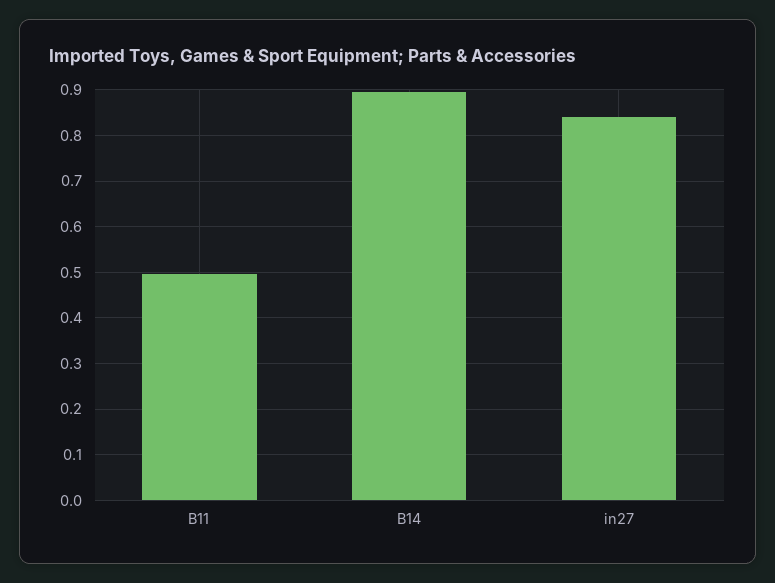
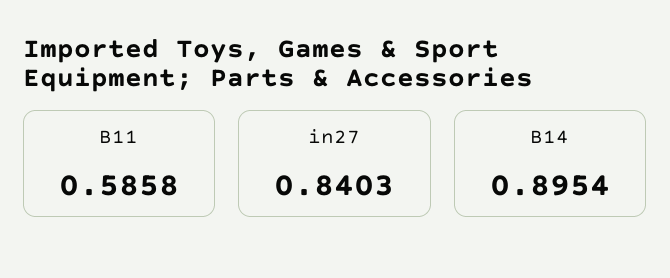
B11: 0.5 -> 0.5858

